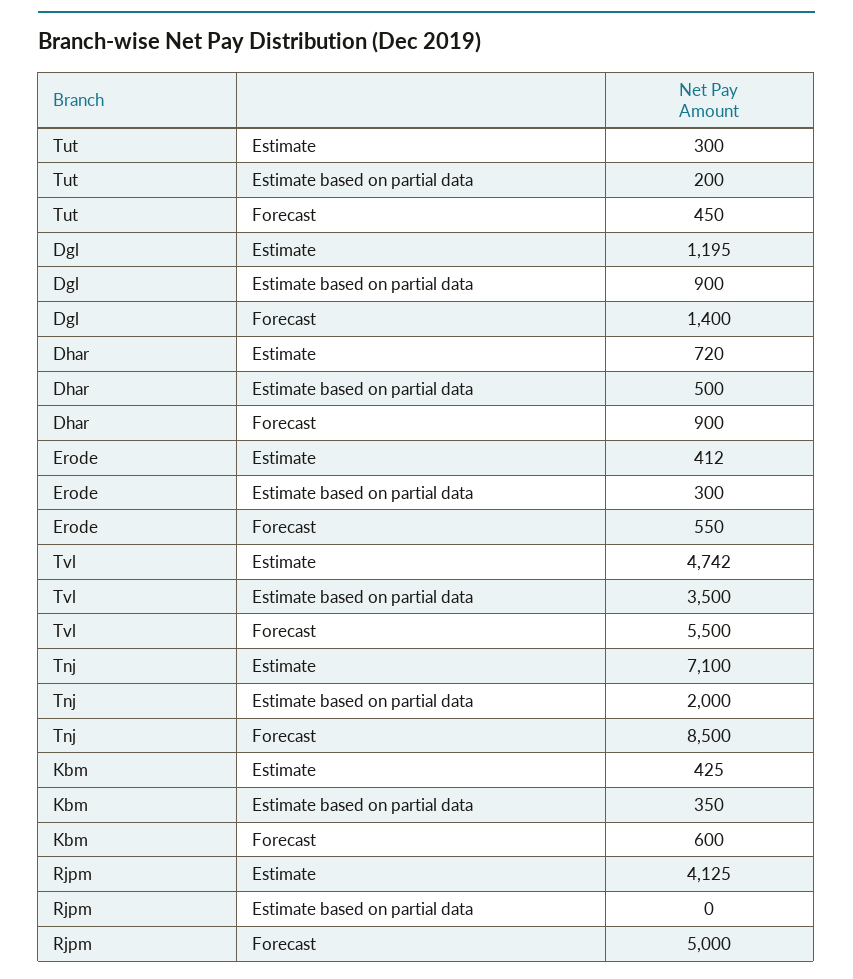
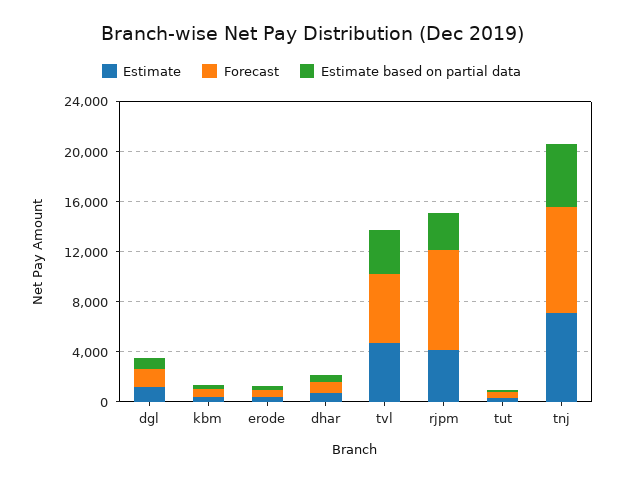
Estimate based on partial data, Tnj: 2000 -> 5000
Estimate based on partial data, Rjpm: 0 -> 3000
Forecast, Rjpm: 5000 -> 8000

